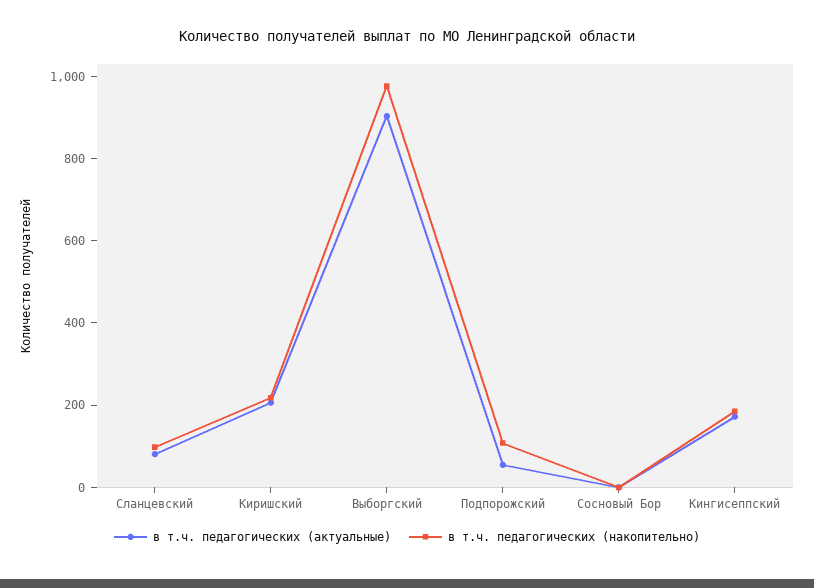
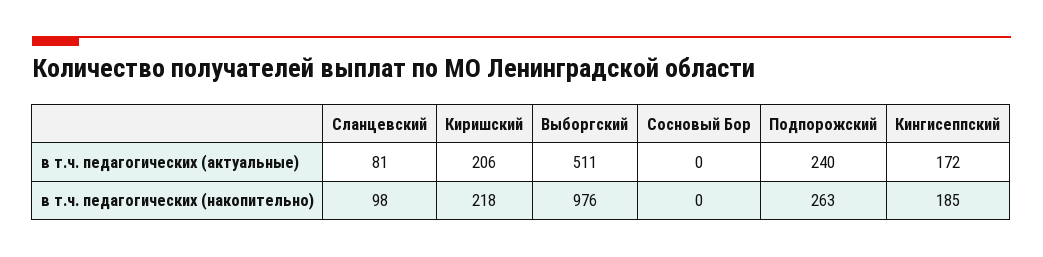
в т.ч. педагогических (актуальные), Выборгский: 900 -> 511
в т.ч. педагогических (актуальные), Подпорожский: 50 -> 240
в т.ч. педагогических (накопительно), Подпорожский: 100 -> 263

